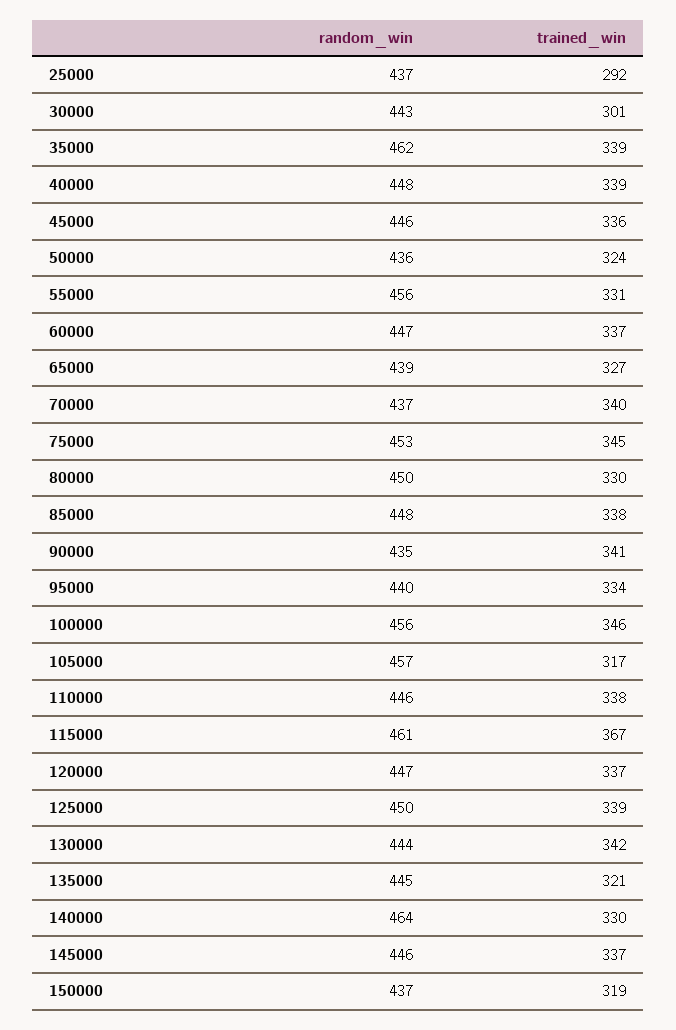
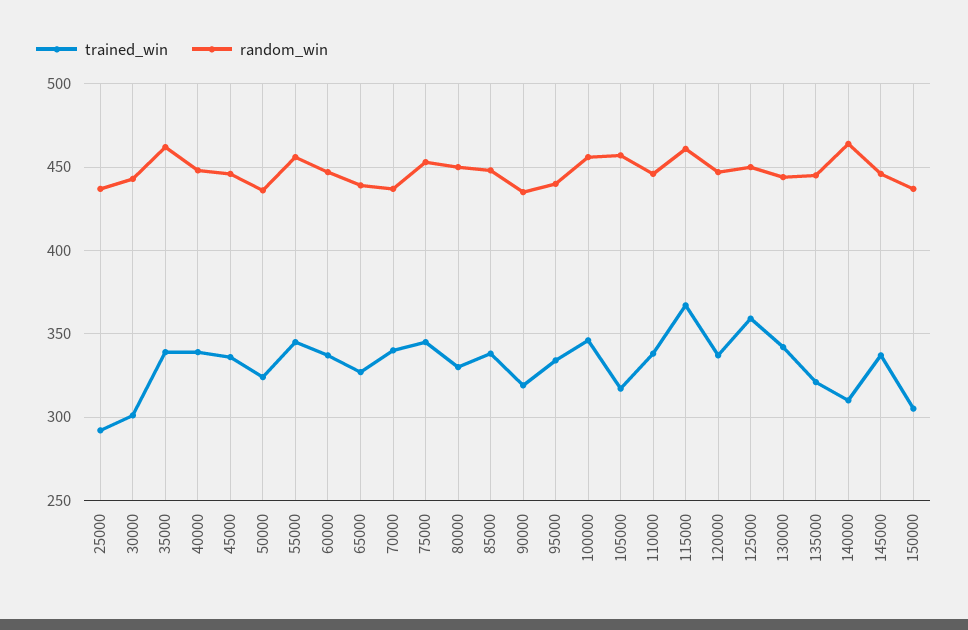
trained_win, 55000: 331 -> 345
trained_win, 90000: 341 -> 320
trained_win, 125000: 339 -> 360
trained_win, 140000: 330 -> 310
trained_win, 150000: 319 -> 305

